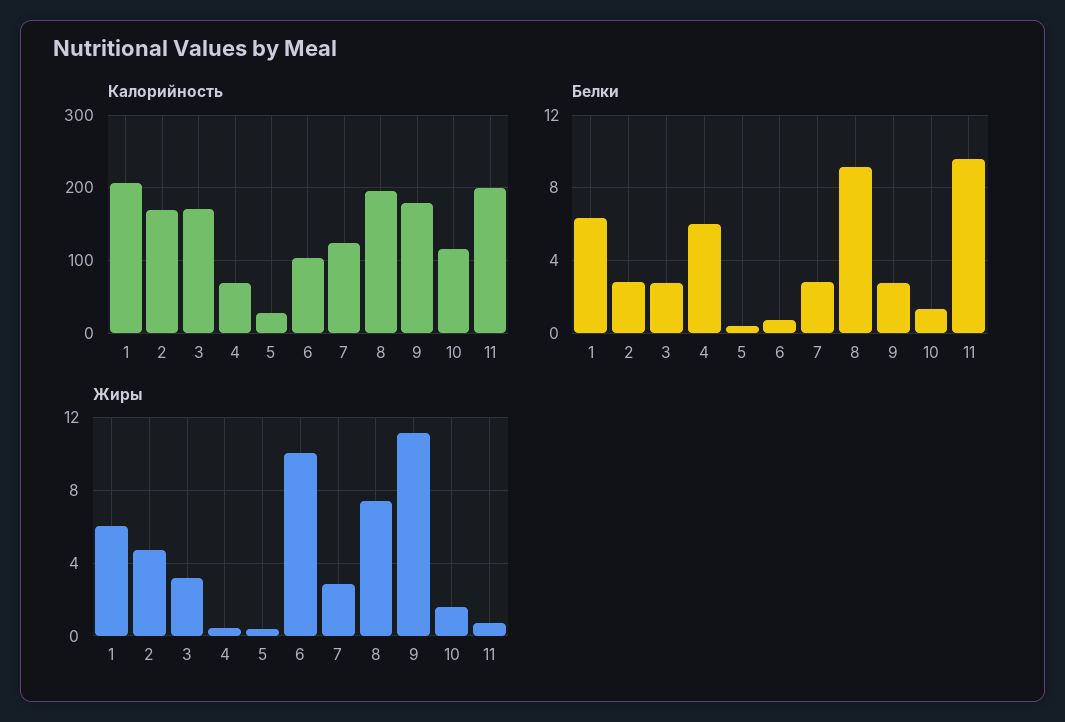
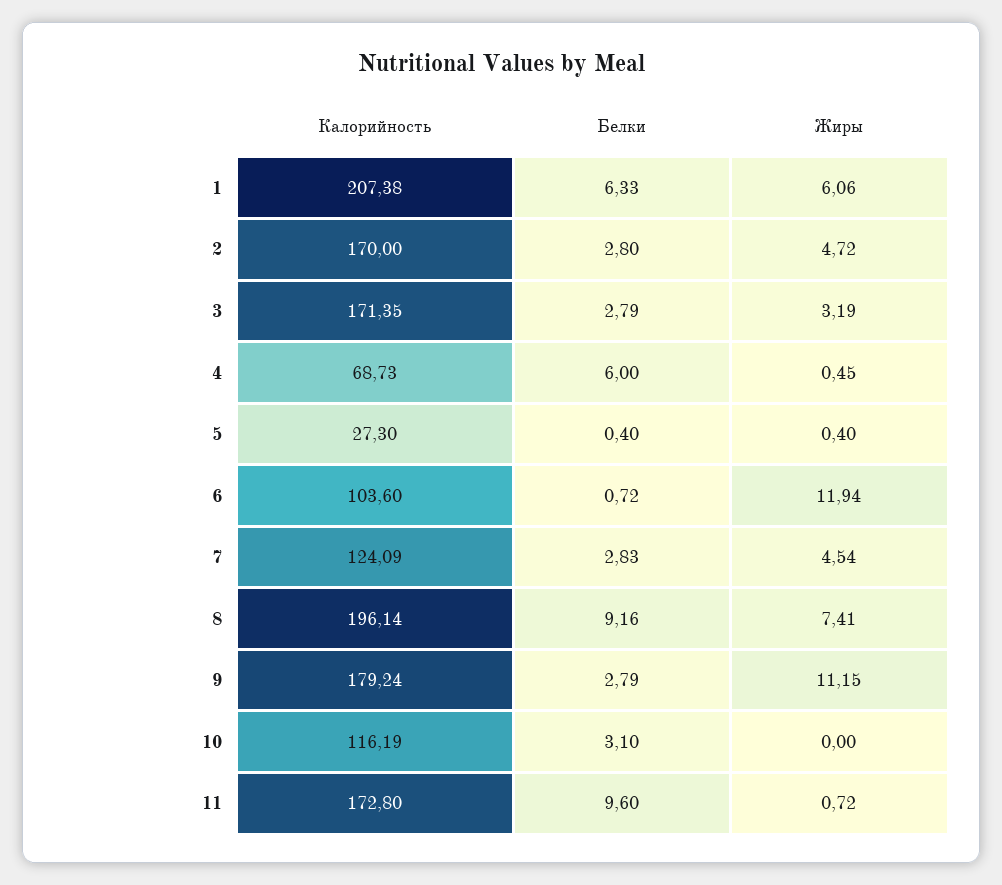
Калорийность, 11: 200 -> 172.8
Белки, 10: 1.5 -> 3.1
Жиры, 6: 10 -> 11.94
Жиры, 7: 3 -> 4.54
Жиры, 10: 1.5 -> 0

